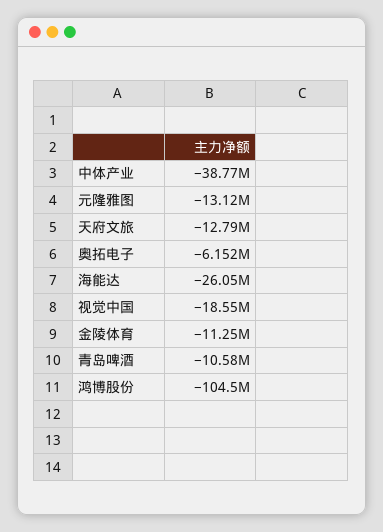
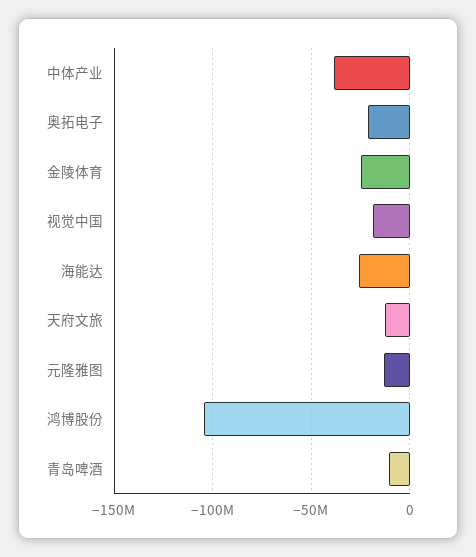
奥拓电子: -6152000 -> -20000000
金陵体育: -11250000 -> -25000000

